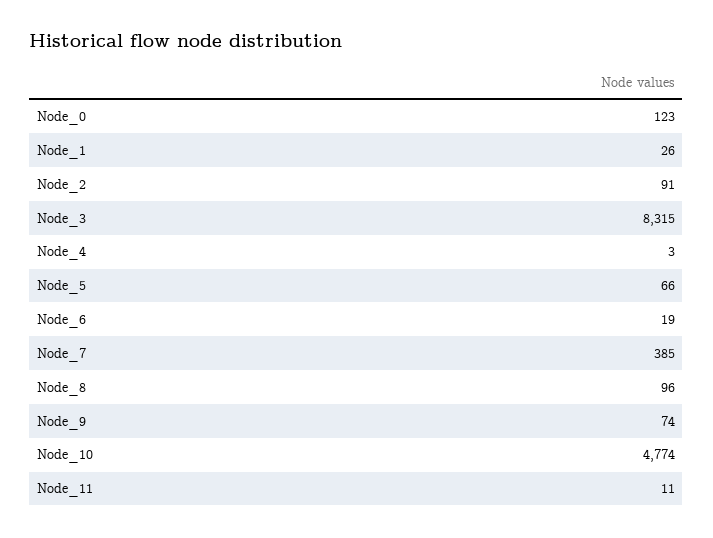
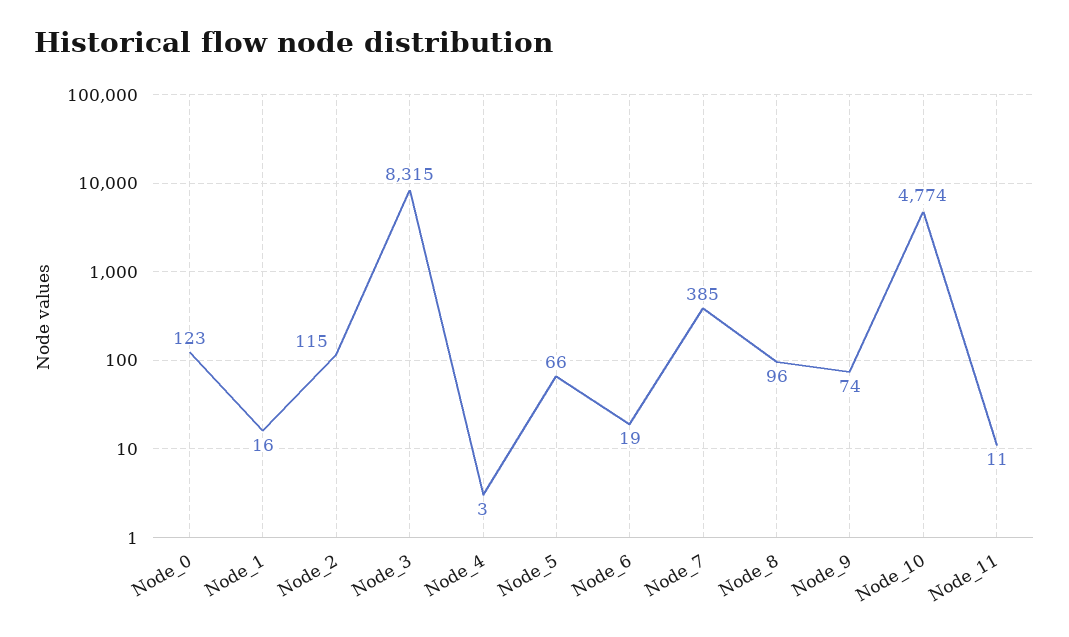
Node_1: 26 -> 16
Node_2: 91 -> 115

